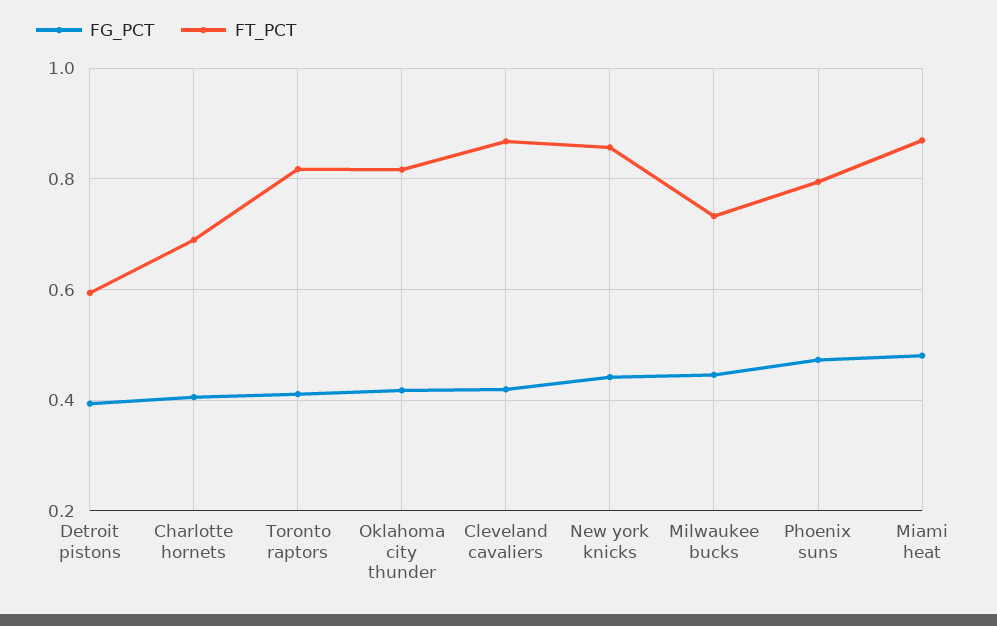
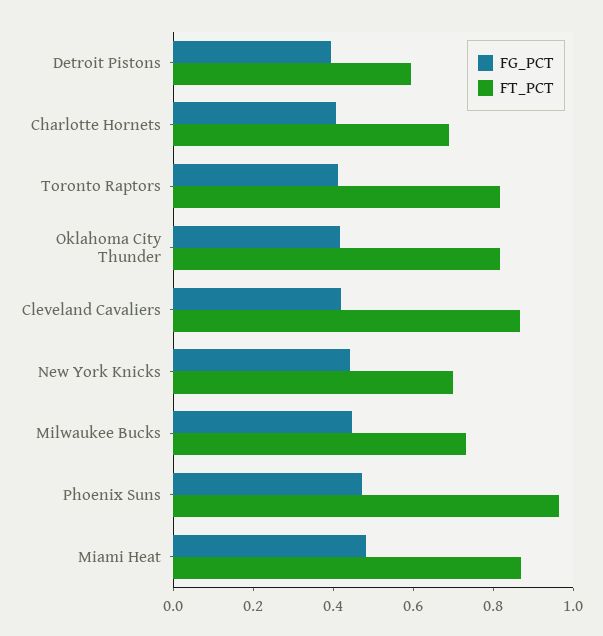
FT_PCT, New york knicks: 0.86 -> 0.7
FT_PCT, Phoenix suns: 0.8 -> 0.95

